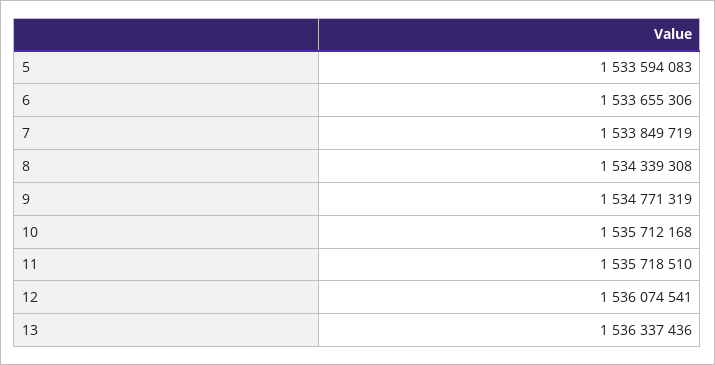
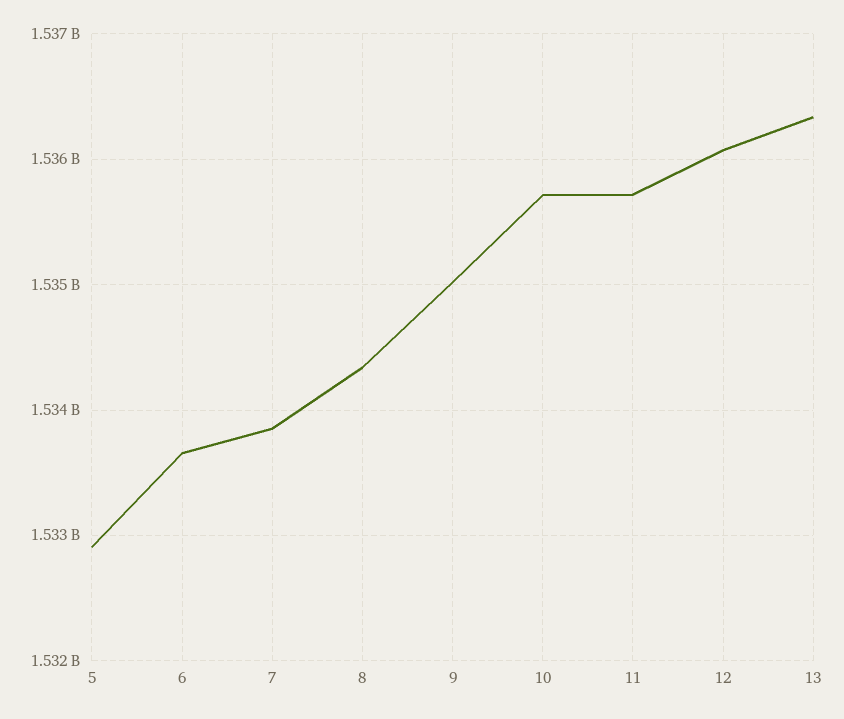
5: 1533594083 -> 1532900000
9: 1534771319 -> 1535000000

